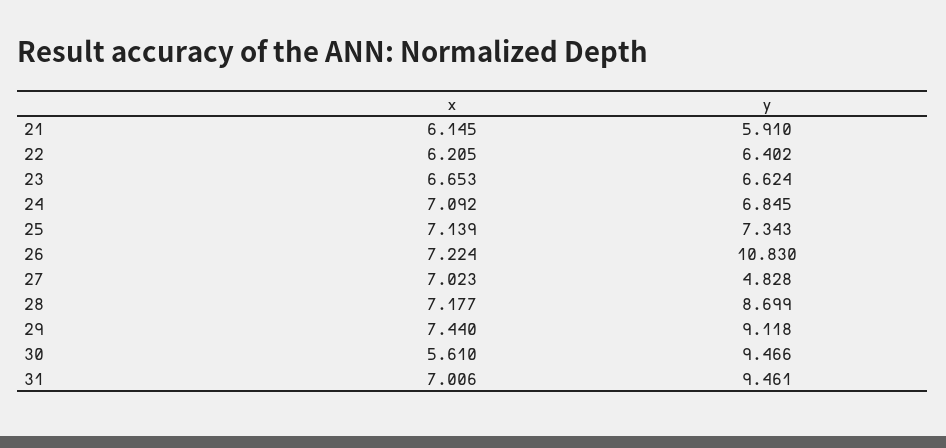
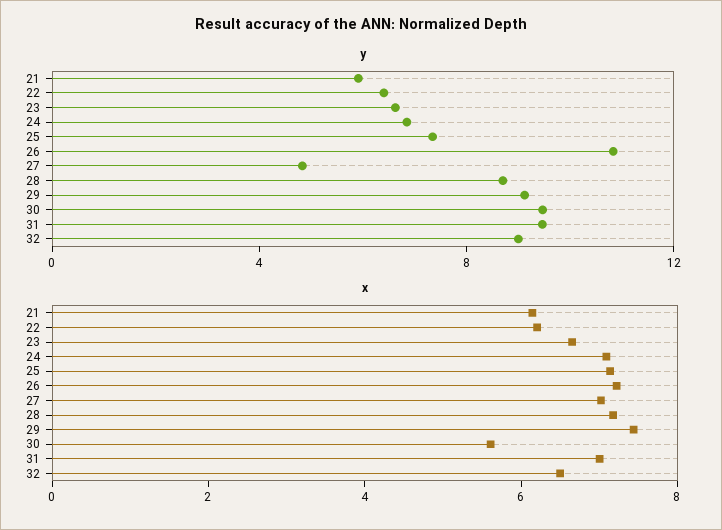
y, 32: none -> 9
x, 32: none -> 6.5

